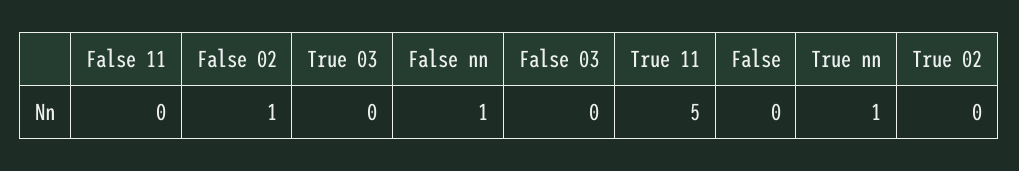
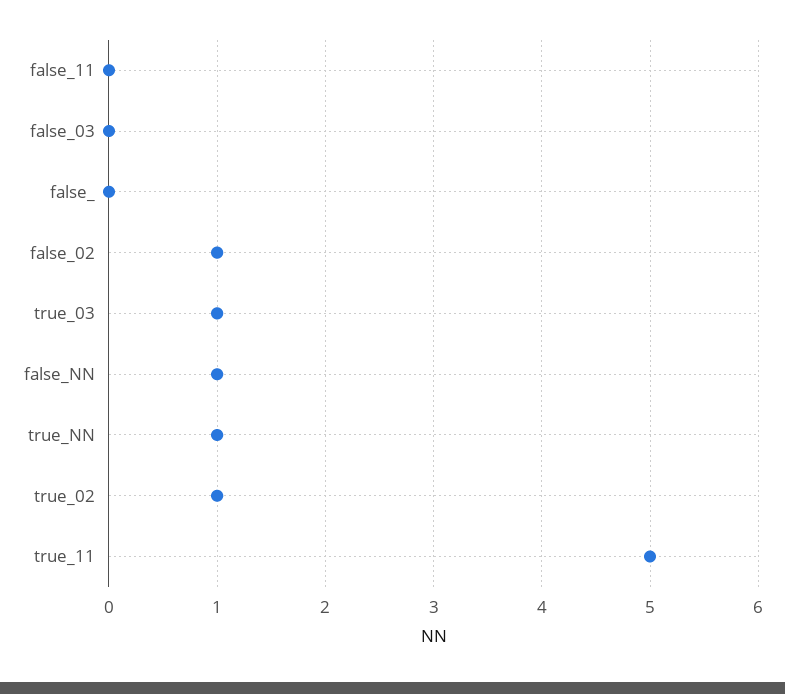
True 03: 0 -> 1
True 02: 0 -> 1

